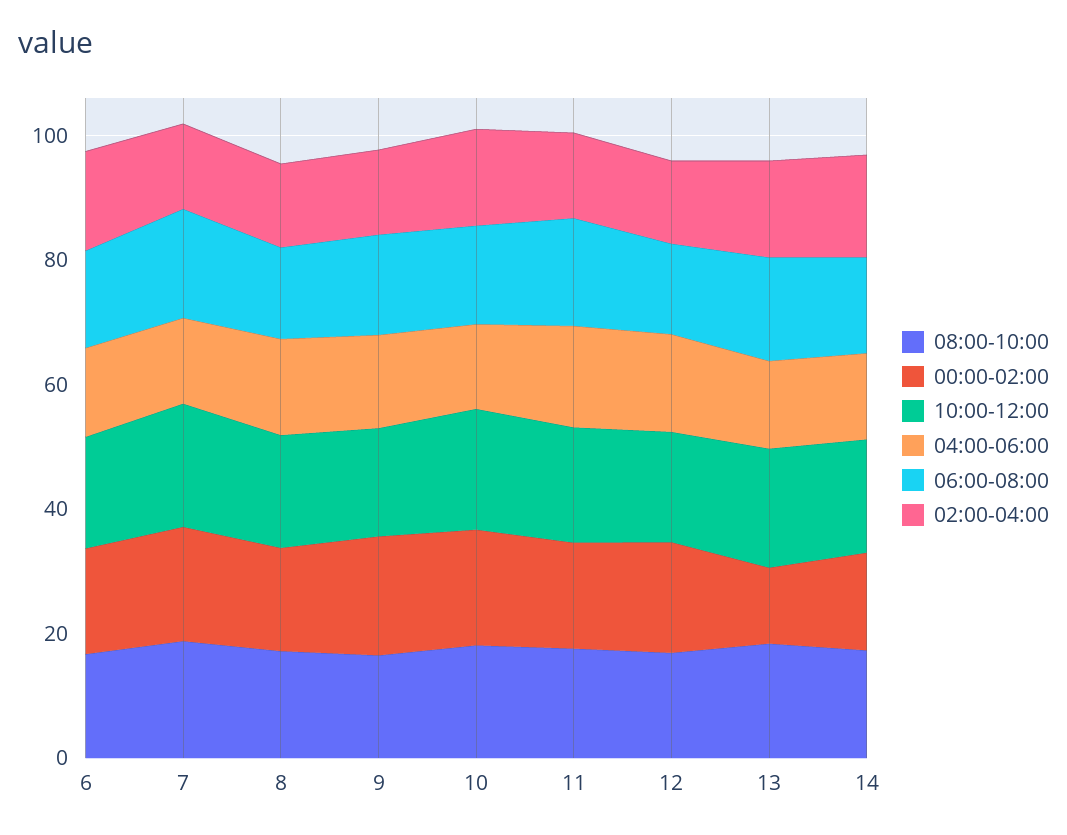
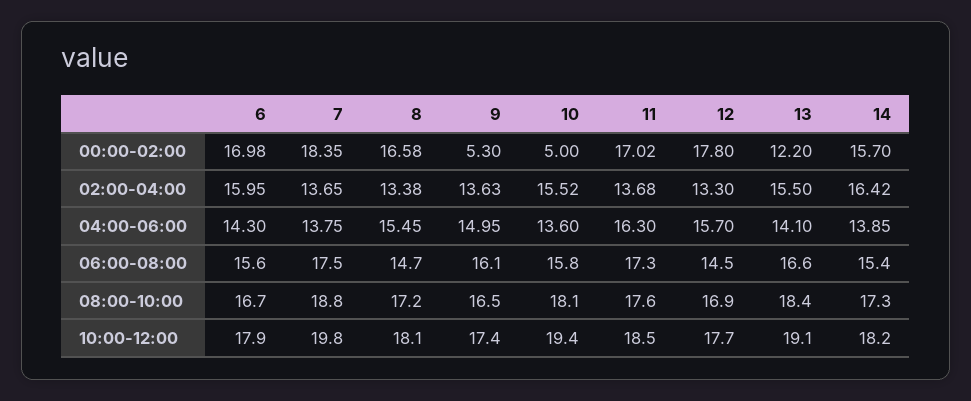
00:00-02:00, 9: 20 -> 5.3
00:00-02:00, 10: 20 -> 5

